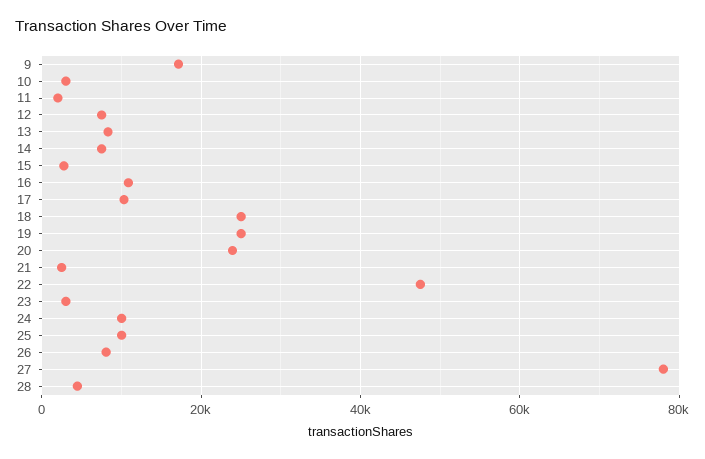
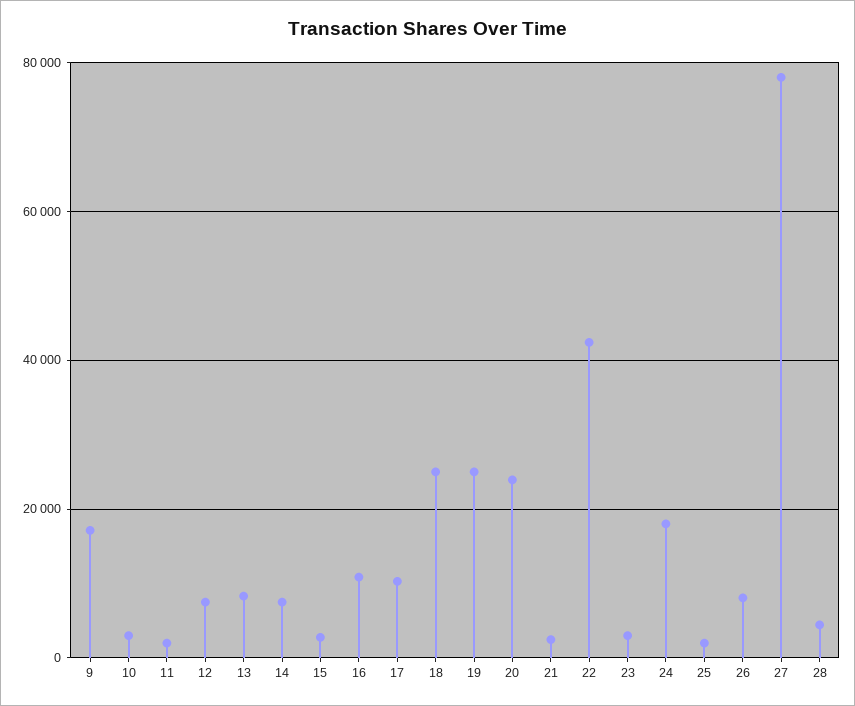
22: 48000 -> 42000
24: 10000 -> 18000
25: 10000 -> 2000

